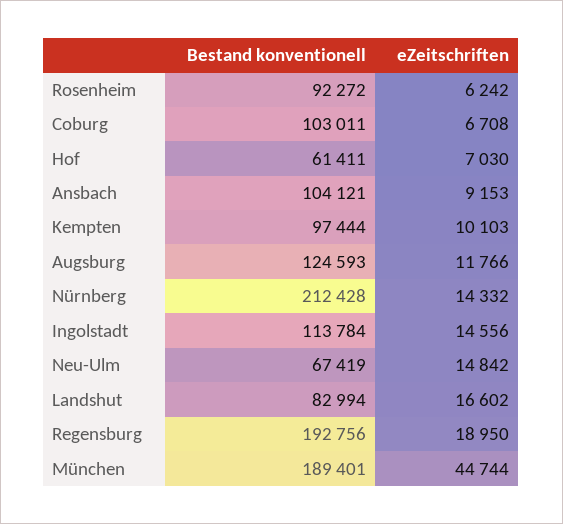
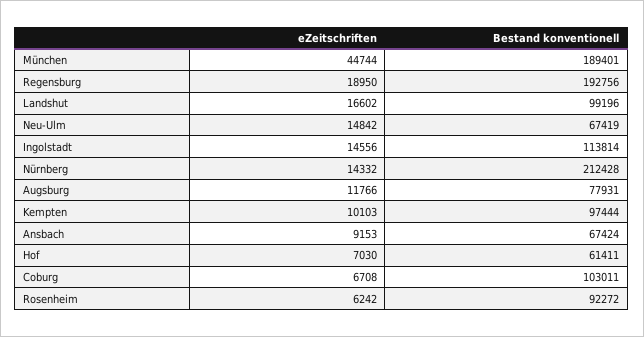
Bestand konventionell, Ansbach: 104121 -> 67424
Bestand konventionell, Augsburg: 124593 -> 77931
Bestand konventionell, Ingolstadt: 113784 -> 113814
Bestand konventionell, Landshut: 82994 -> 99196

